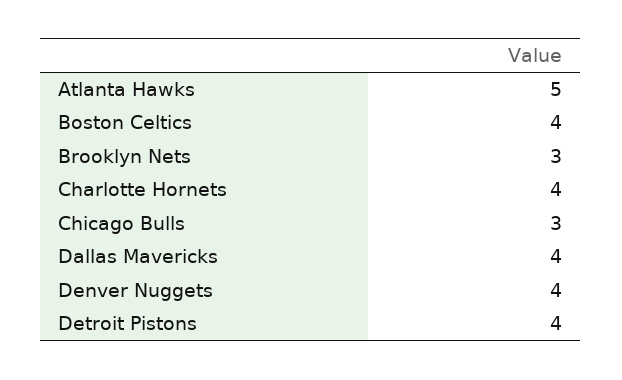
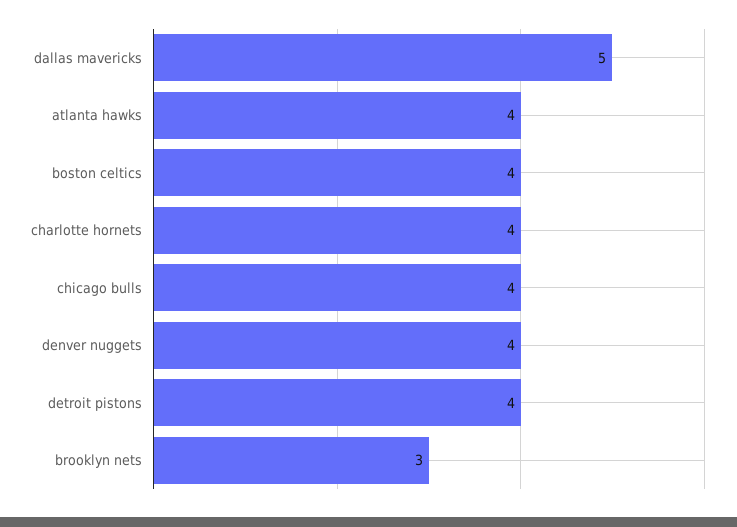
Atlanta Hawks: 5 -> 4
Chicago Bulls: 3 -> 4
Dallas Mavericks: 4 -> 5

